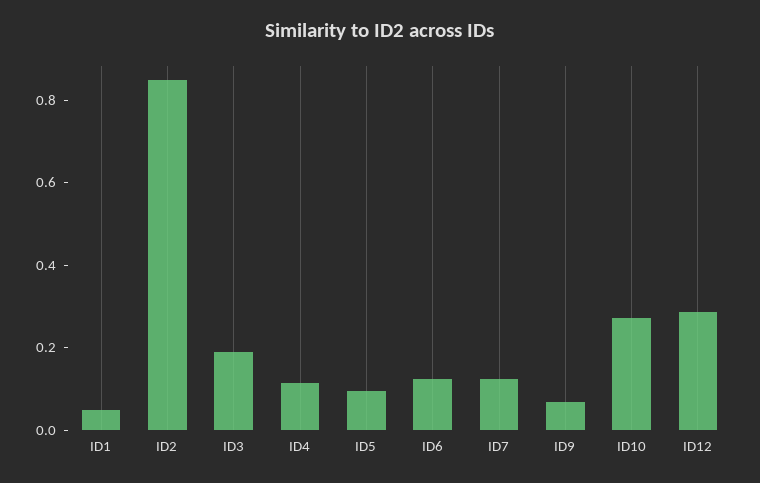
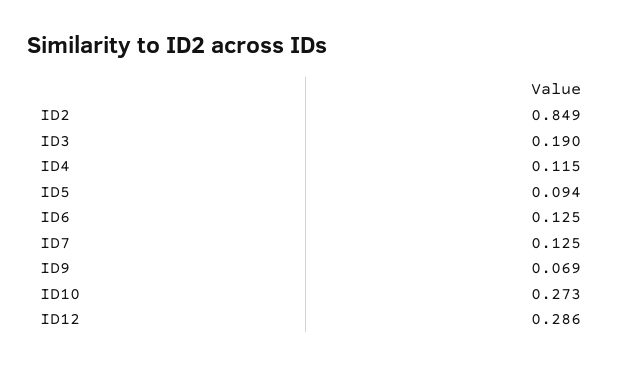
ID1: 0.05 -> none

